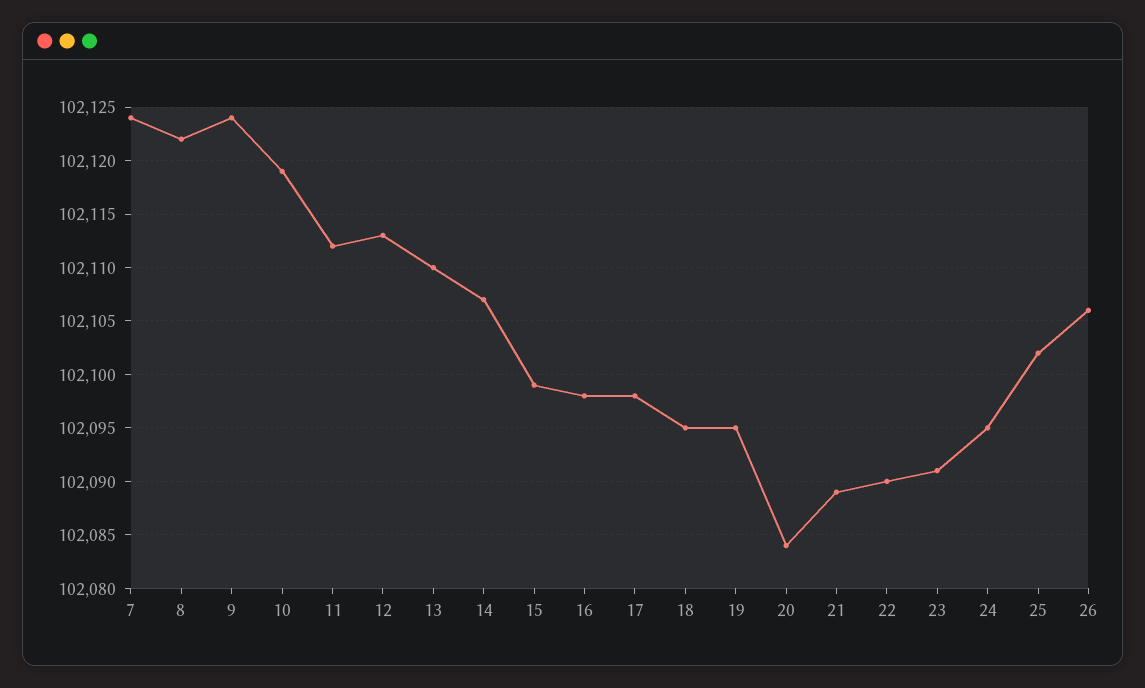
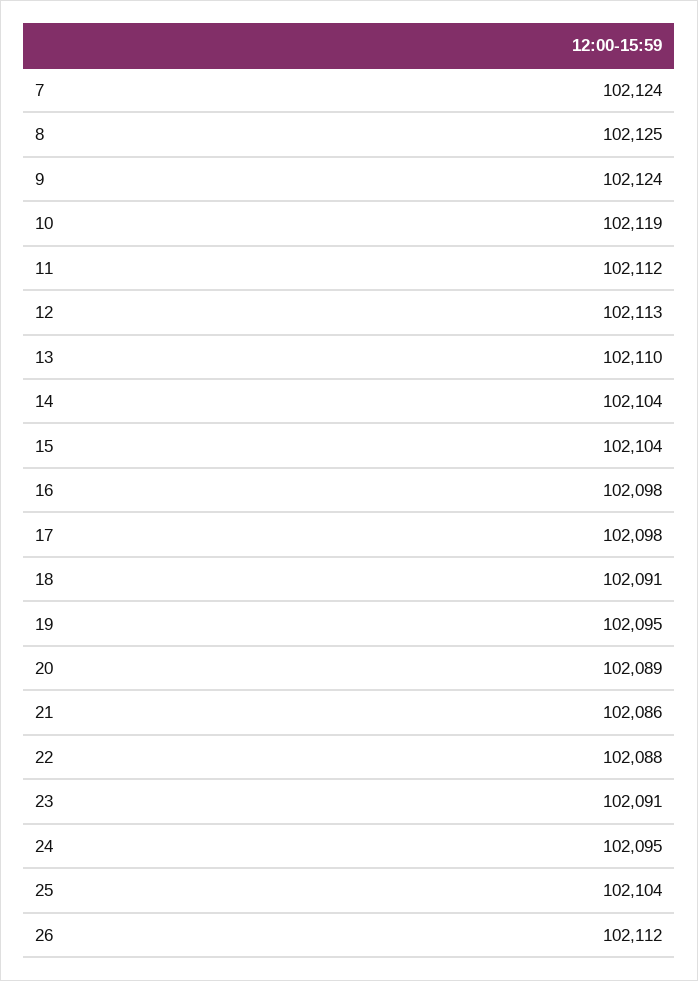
8: 102122 -> 102125
14: 102107 -> 102104
15: 102099 -> 102104
18: 102095 -> 102091
20: 102084 -> 102089
21: 102089 -> 102086
22: 102090 -> 102088
25: 102102 -> 102104
26: 102106 -> 102112

